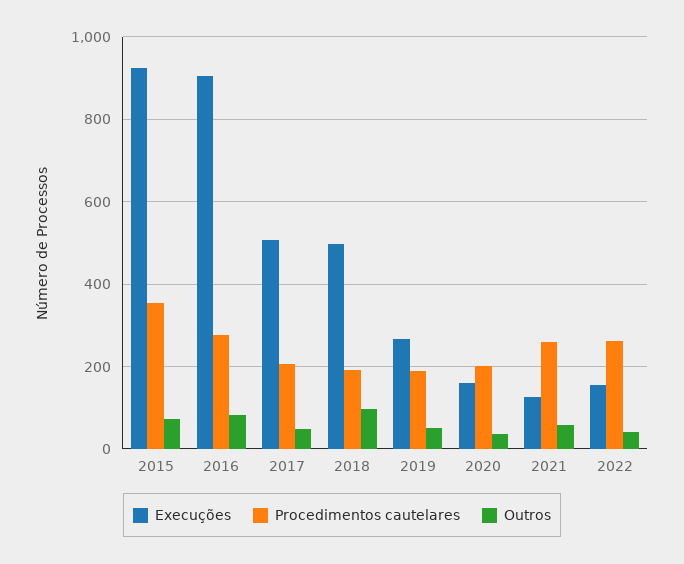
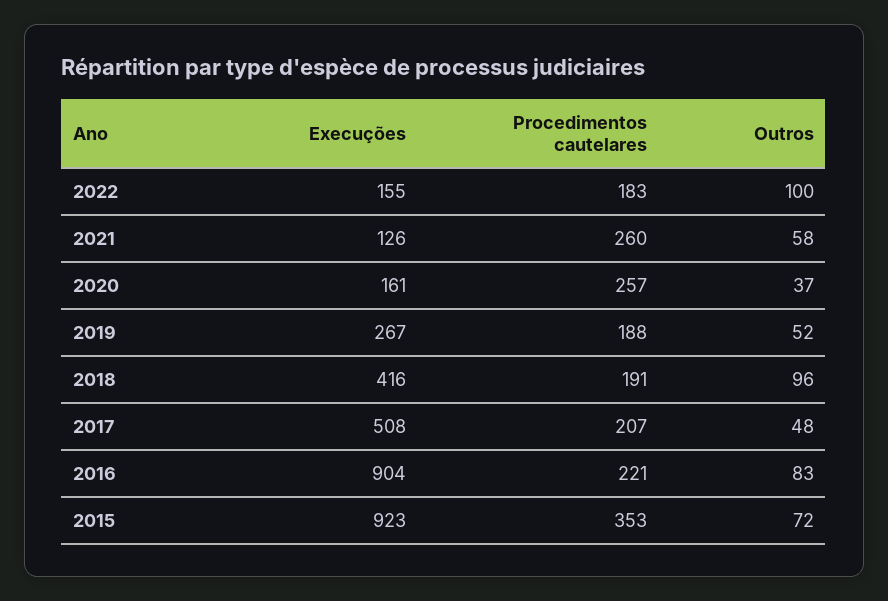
Procedimentos cautelares, 2016: 280 -> 221
Execuções, 2018: 500 -> 416
Procedimentos cautelares, 2020: 200 -> 257
Procedimentos cautelares, 2022: 260 -> 183
Outros, 2022: 40 -> 100

